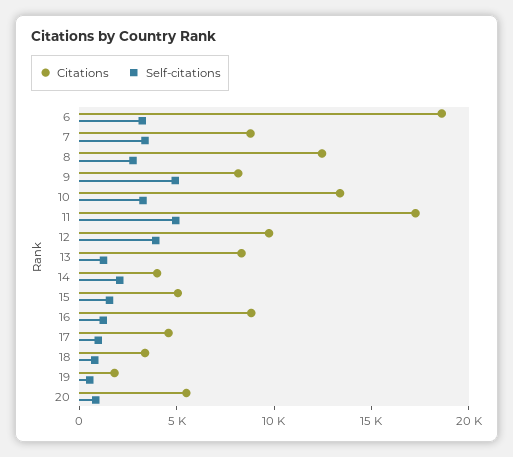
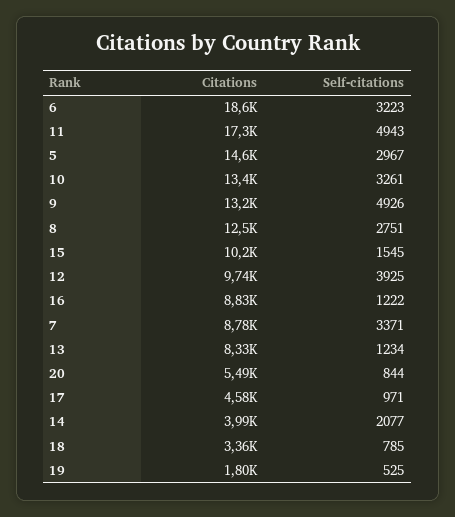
Citations, 9: 8000 -> 13200
Citations, 15: 5000 -> 10200
Citations, 5: none -> 14600
Self-citations, 5: none -> 2967

